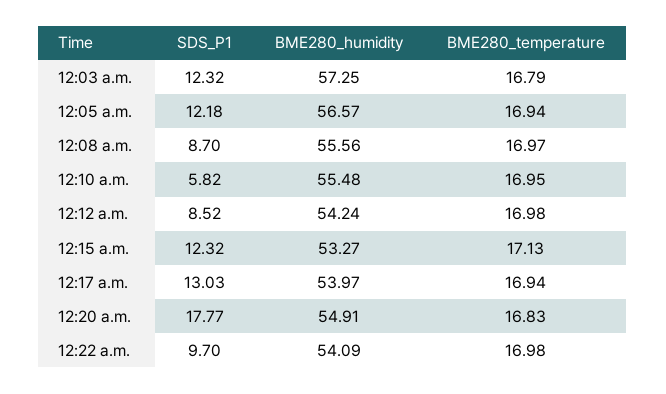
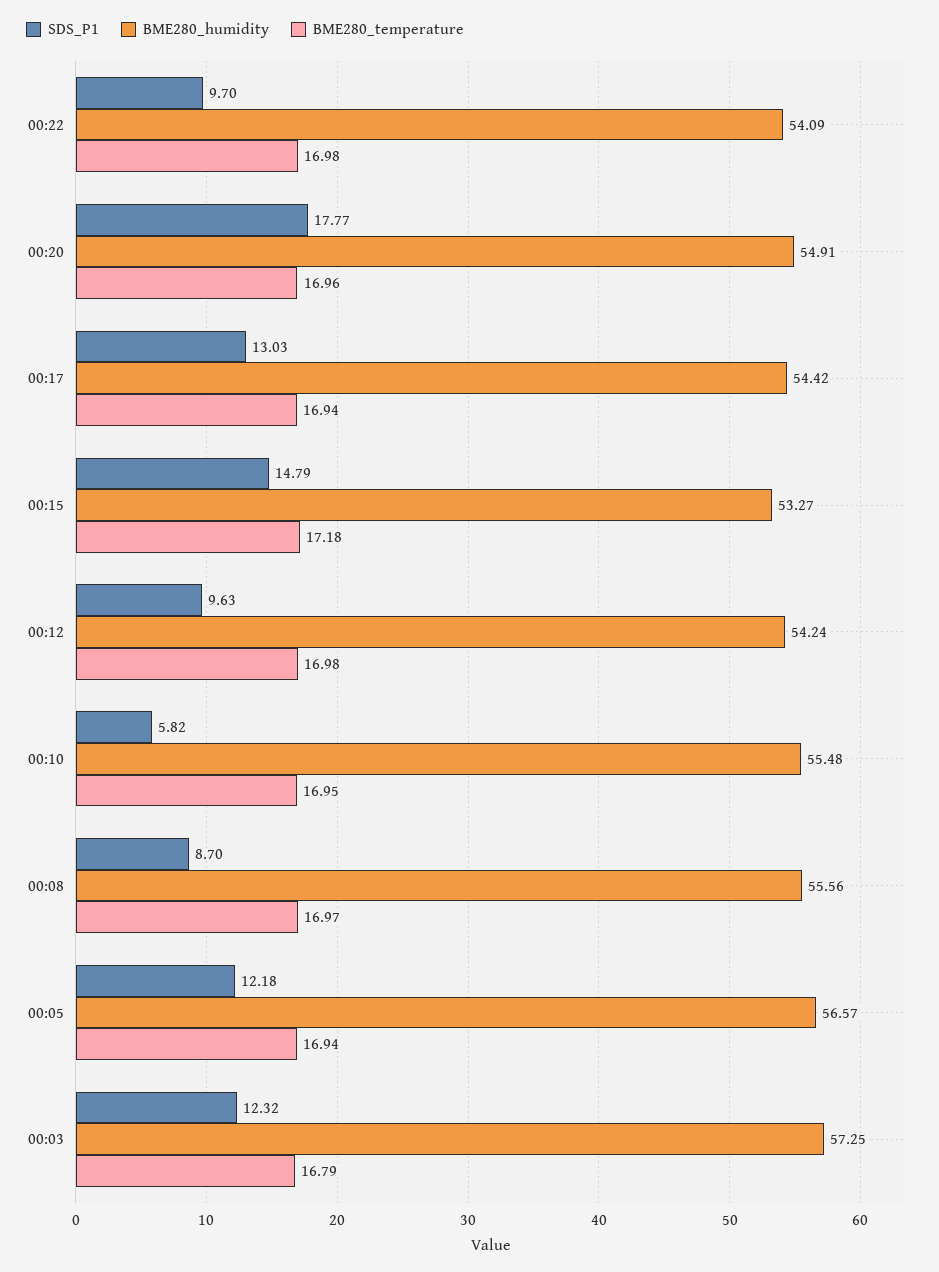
SDS_P1, 12:12 a.m.: 8.52 -> 9.63
SDS_P1, 12:15 a.m.: 12.32 -> 14.79
BME280_temperature, 12:15 a.m.: 17.13 -> 17.18
BME280_humidity, 12:17 a.m.: 53.97 -> 54.42
BME280_temperature, 12:20 a.m.: 16.83 -> 16.96

